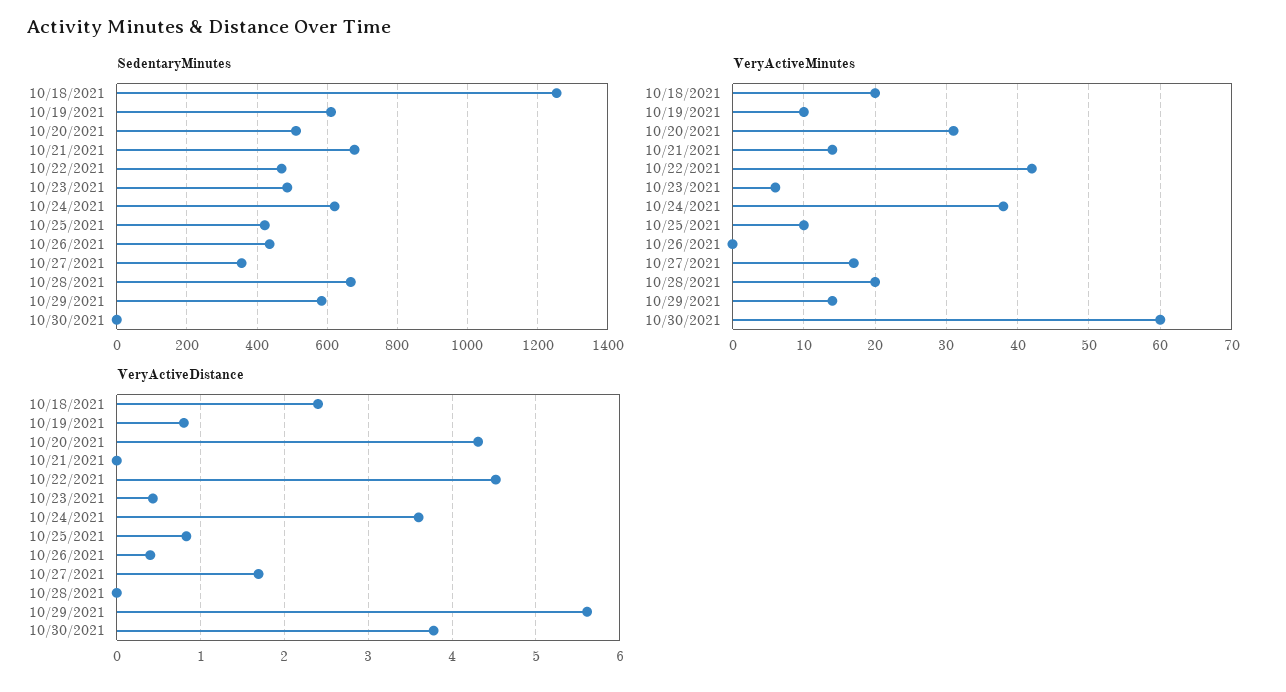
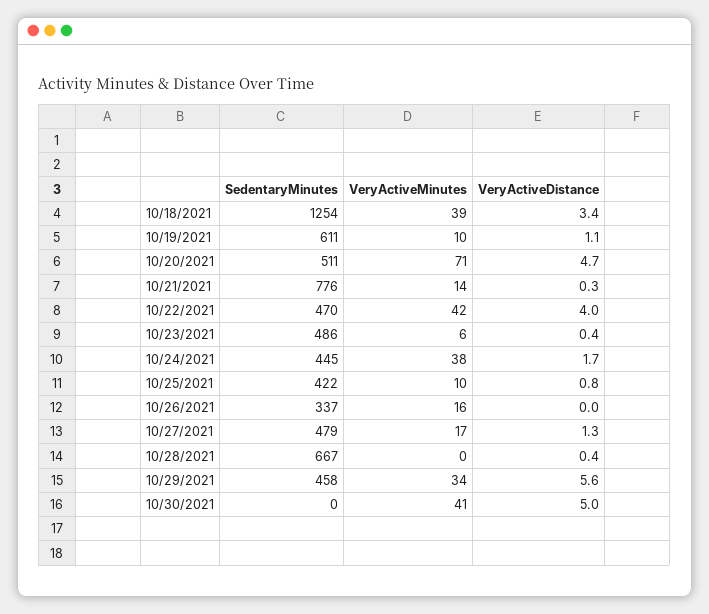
SedentaryMinutes, 10/21/2021: 680 -> 776
SedentaryMinutes, 10/24/2021: 620 -> 445
SedentaryMinutes, 10/26/2021: 440 -> 337
SedentaryMinutes, 10/27/2021: 360 -> 479
SedentaryMinutes, 10/29/2021: 580 -> 458
VeryActiveMinutes, 10/18/2021: 20 -> 39
VeryActiveMinutes, 10/20/2021: 31 -> 71
VeryActiveMinutes, 10/26/2021: 0 -> 16
VeryActiveMinutes, 10/28/2021: 20 -> 0
VeryActiveMinutes, 10/29/2021: 14 -> 34
VeryActiveMinutes, 10/30/2021: 60 -> 41
VeryActiveDistance, 10/18/2021: 2.4 -> 3.4
VeryActiveDistance, 10/19/2021: 0.8 -> 1.1
VeryActiveDistance, 10/20/2021: 4.3 -> 4.7
VeryActiveDistance, 10/21/2021: 0 -> 0.3
VeryActiveDistance, 10/22/2021: 4.5 -> 4
VeryActiveDistance, 10/24/2021: 3.6 -> 1.7
VeryActiveDistance, 10/26/2021: 0.4 -> 0
VeryActiveDistance, 10/27/2021: 1.7 -> 1.3
VeryActiveDistance, 10/28/2021: 0 -> 0.4
VeryActiveDistance, 10/30/2021: 3.8 -> 5

